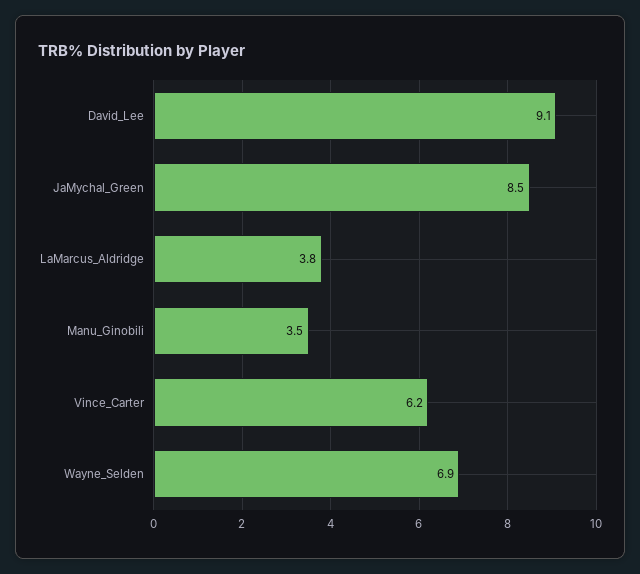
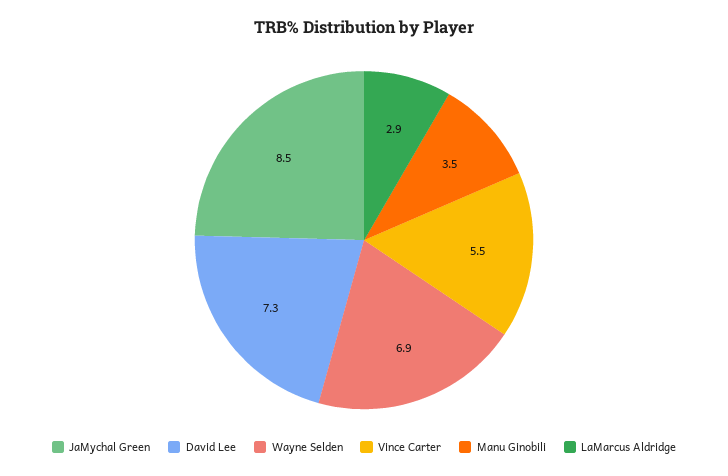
David_Lee: 9.1 -> 7.3
LaMarcus_Aldridge: 3.8 -> 2.9
Vince_Carter: 6.2 -> 5.5

